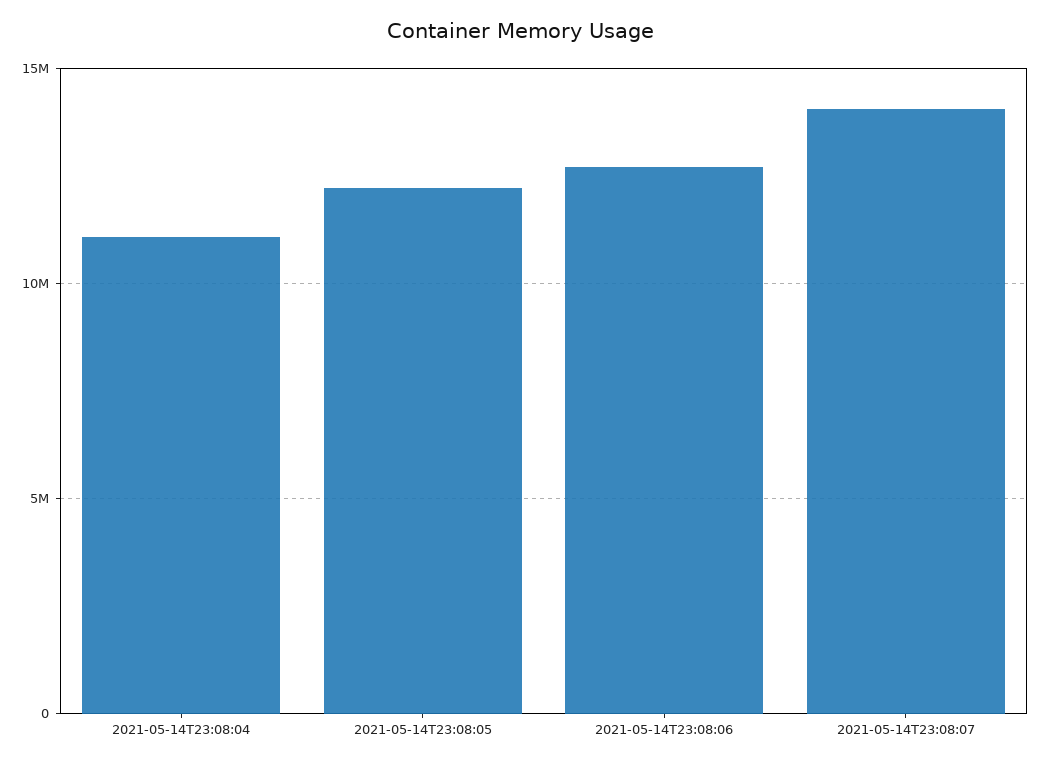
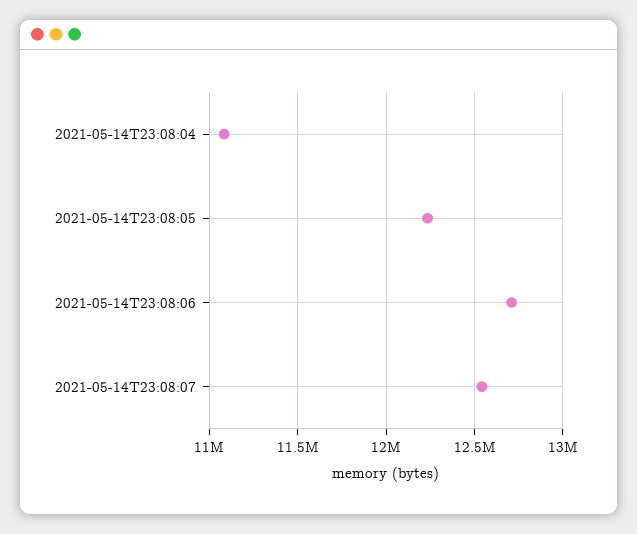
2021-05-14T23:08:07: 14000000 -> 12550000

